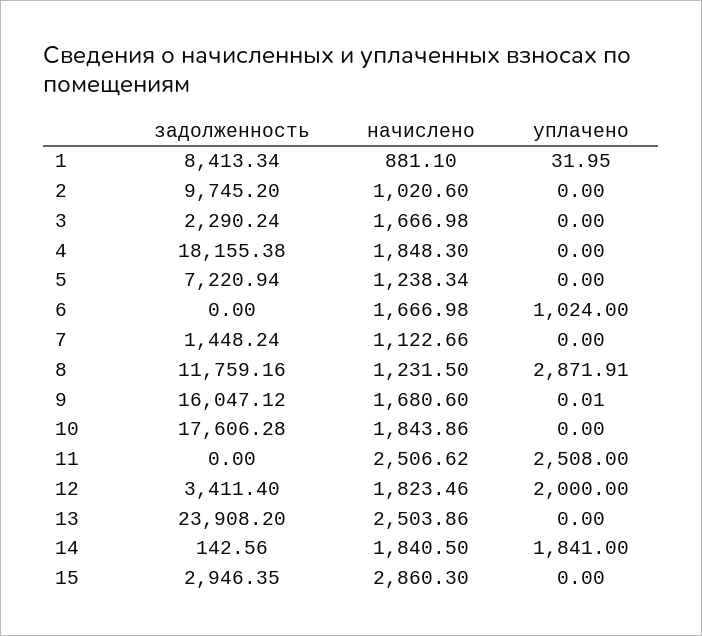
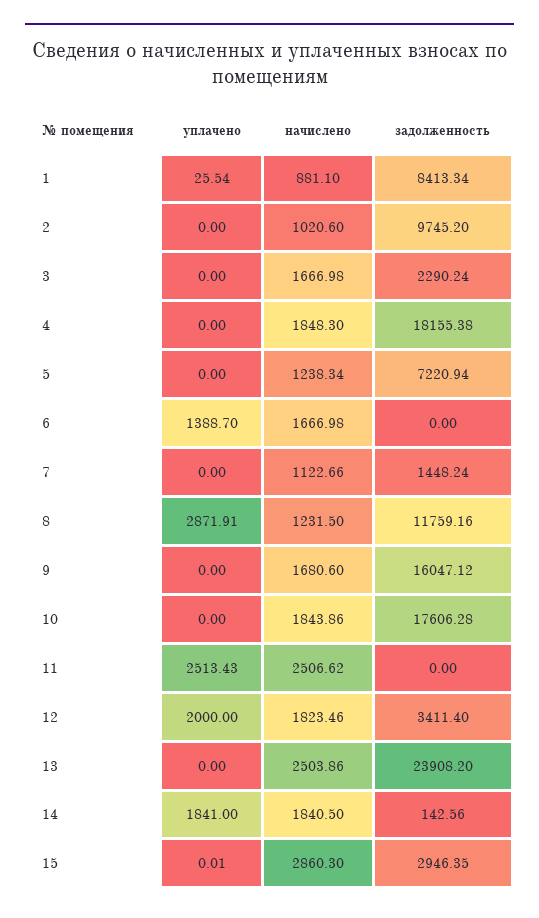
уплачено, 1: 31.95 -> 25.54
уплачено, 6: 1024 -> 1388.7
уплачено, 9: 0.01 -> 0
уплачено, 11: 2508 -> 2513.43
уплачено, 15: 0 -> 0.01

